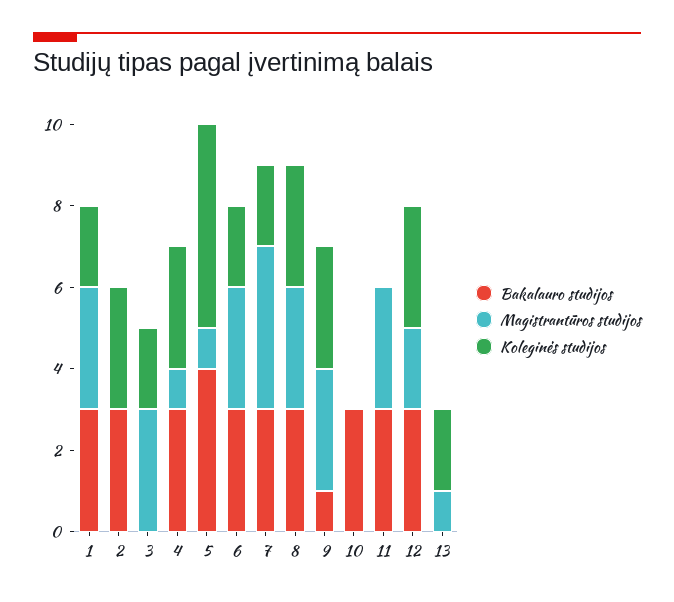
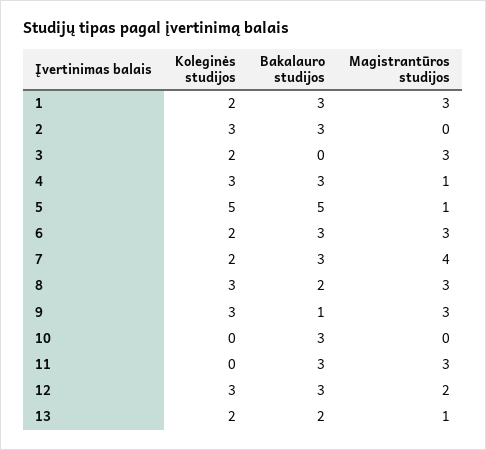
Bakalauro studijos, 5: 4 -> 5
Bakalauro studijos, 8: 3 -> 2
Bakalauro studijos, 13: 0 -> 2

